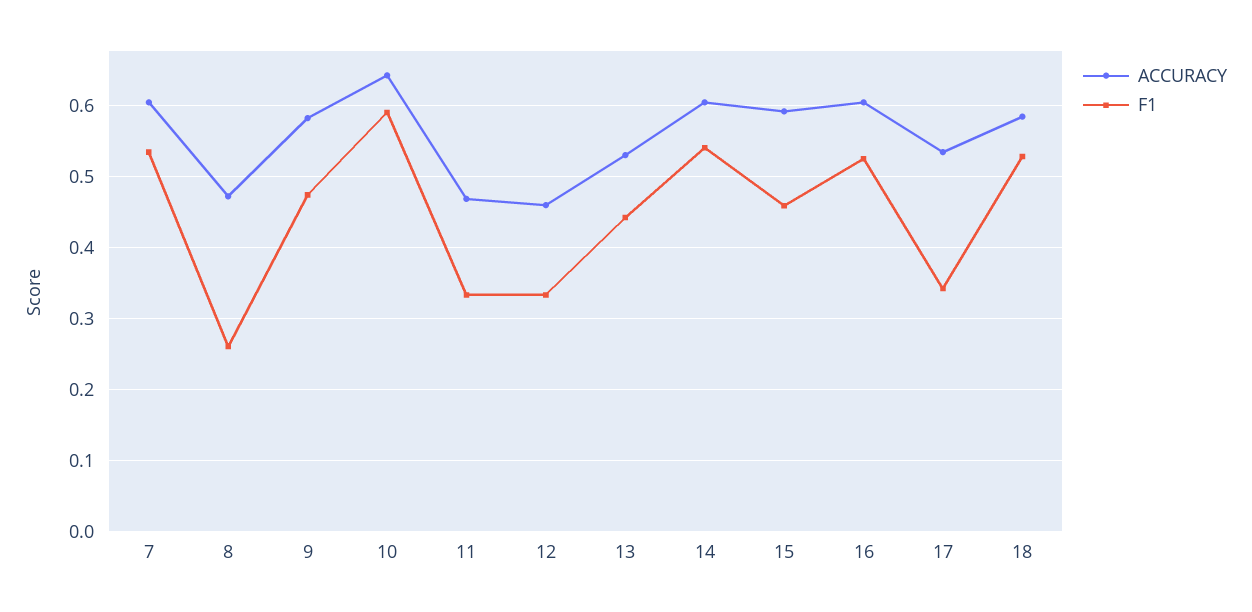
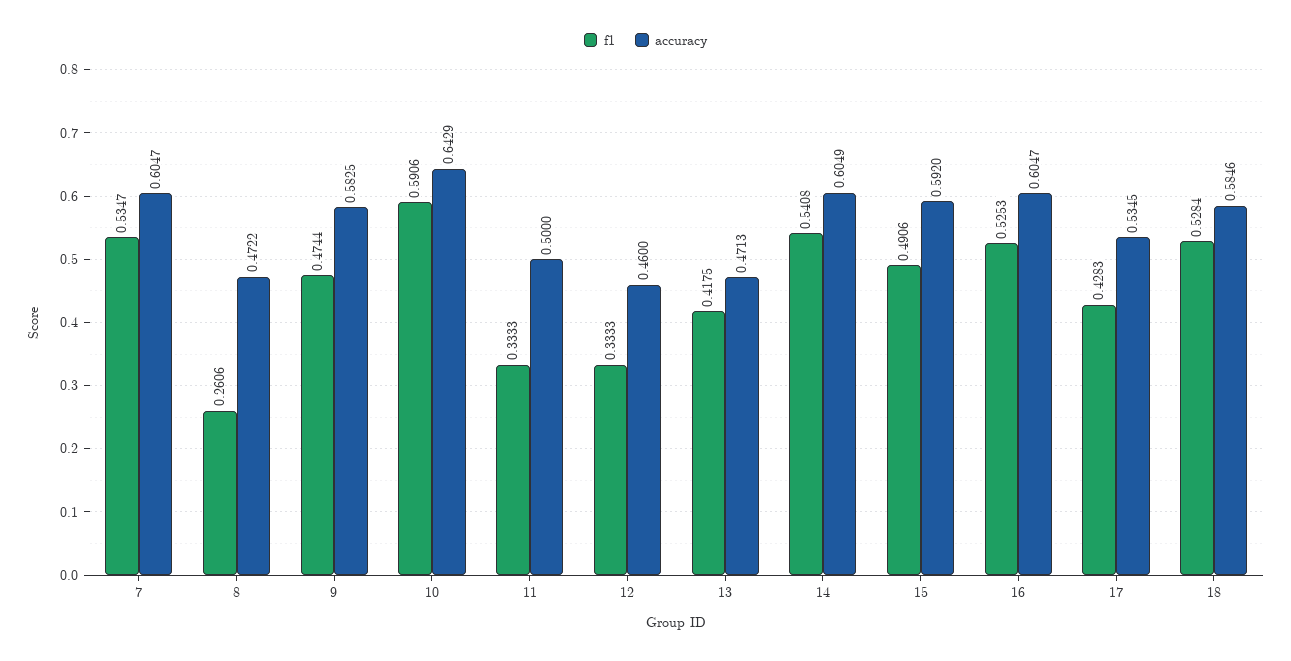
ACCURACY, 11: 0.47 -> 0.5
ACCURACY, 13: 0.53 -> 0.4713
F1, 13: 0.44 -> 0.4175
F1, 15: 0.46 -> 0.4906
F1, 17: 0.34 -> 0.4283

